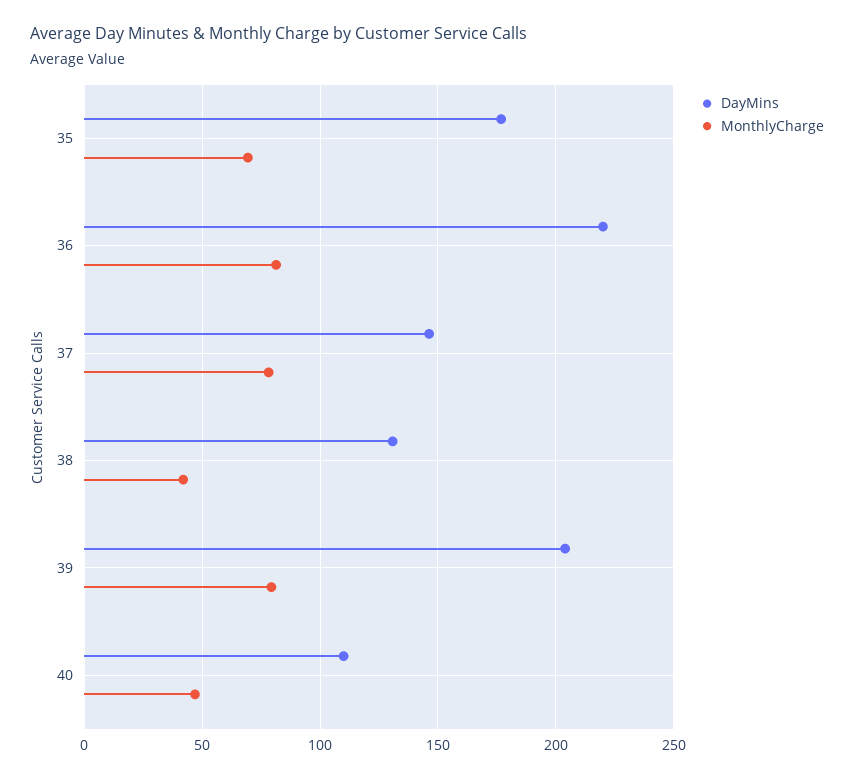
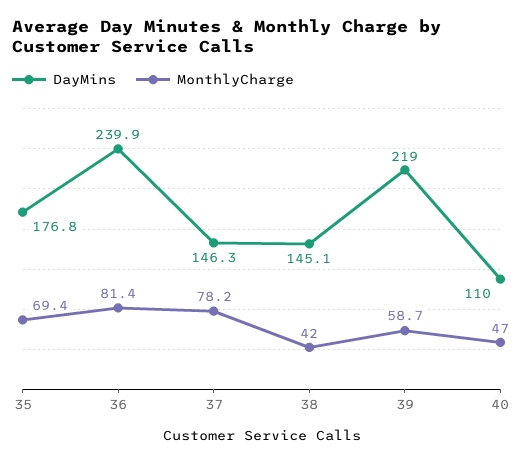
DayMins, 36: 220 -> 239.9
DayMins, 38: 130 -> 145.1
DayMins, 39: 205 -> 219
MonthlyCharge, 39: 80 -> 58.7

